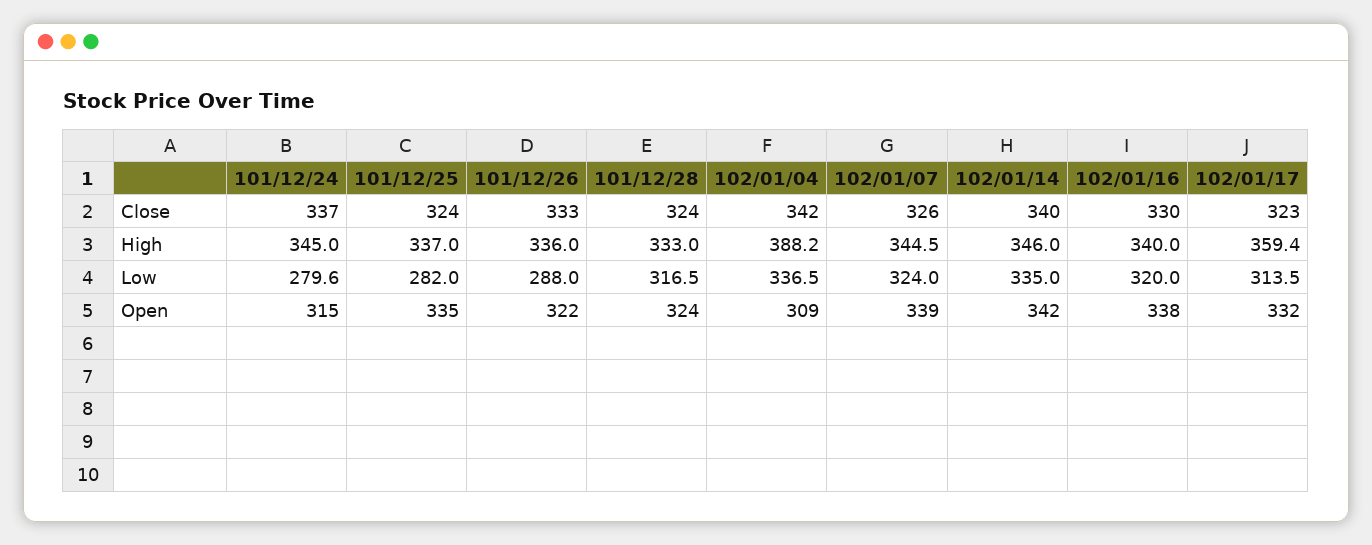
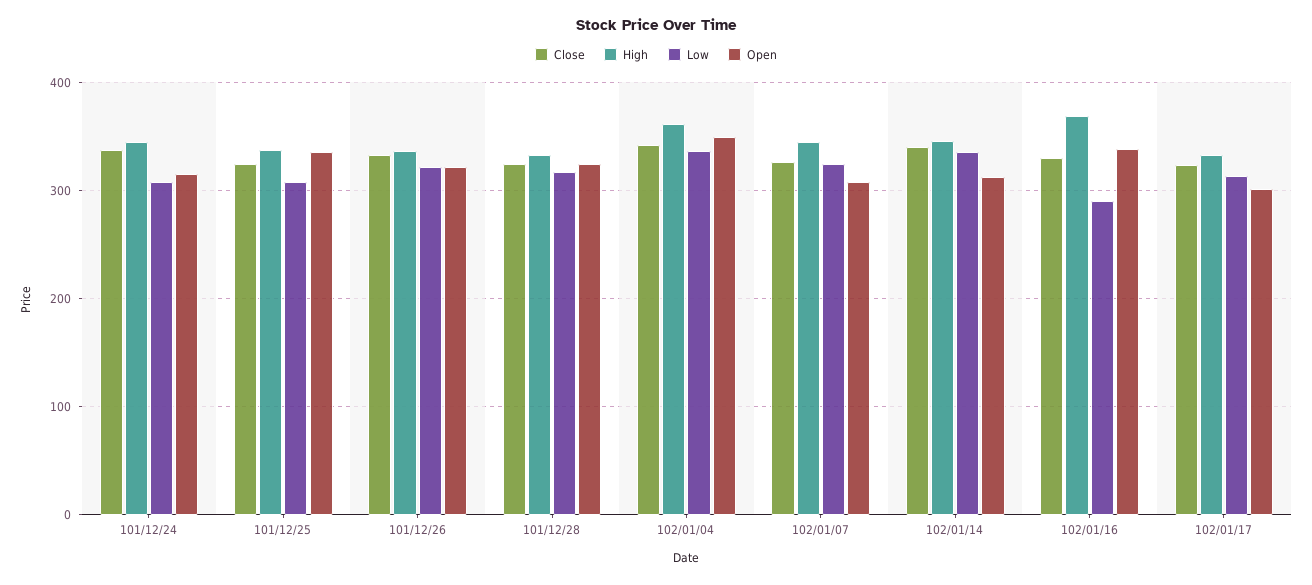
High, 102/01/04: 388.2 -> 360
High, 102/01/16: 340 -> 370
High, 102/01/17: 359.4 -> 330
Low, 101/12/24: 279.6 -> 310
Low, 101/12/25: 282 -> 310
Low, 101/12/26: 288 -> 320
Low, 102/01/16: 320 -> 290
Open, 102/01/04: 309 -> 350
Open, 102/01/07: 339 -> 310
Open, 102/01/14: 342 -> 310
Open, 102/01/17: 332 -> 300

